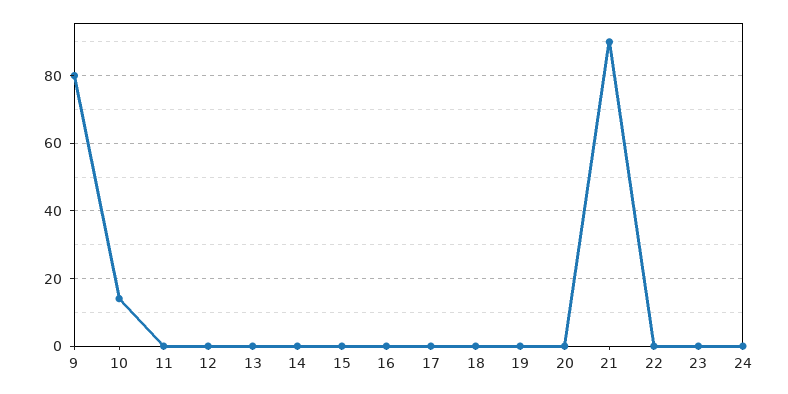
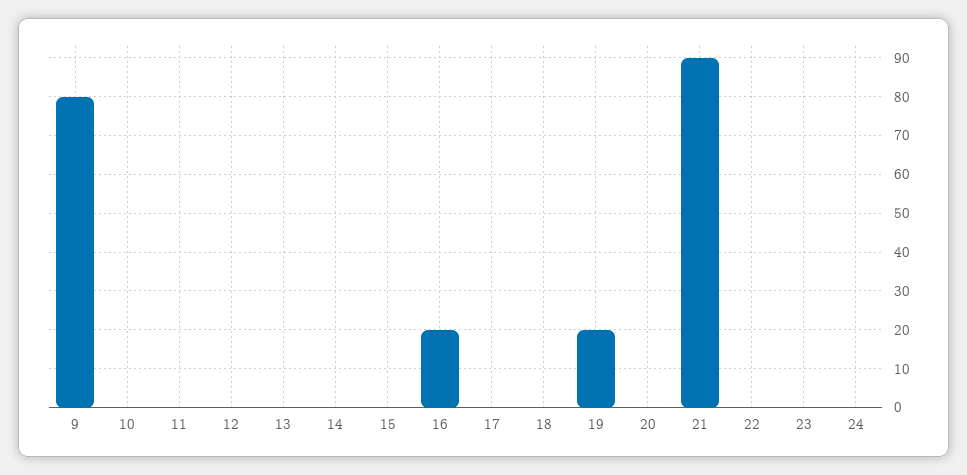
10: 15 -> 0
16: 0 -> 20
19: 0 -> 20

